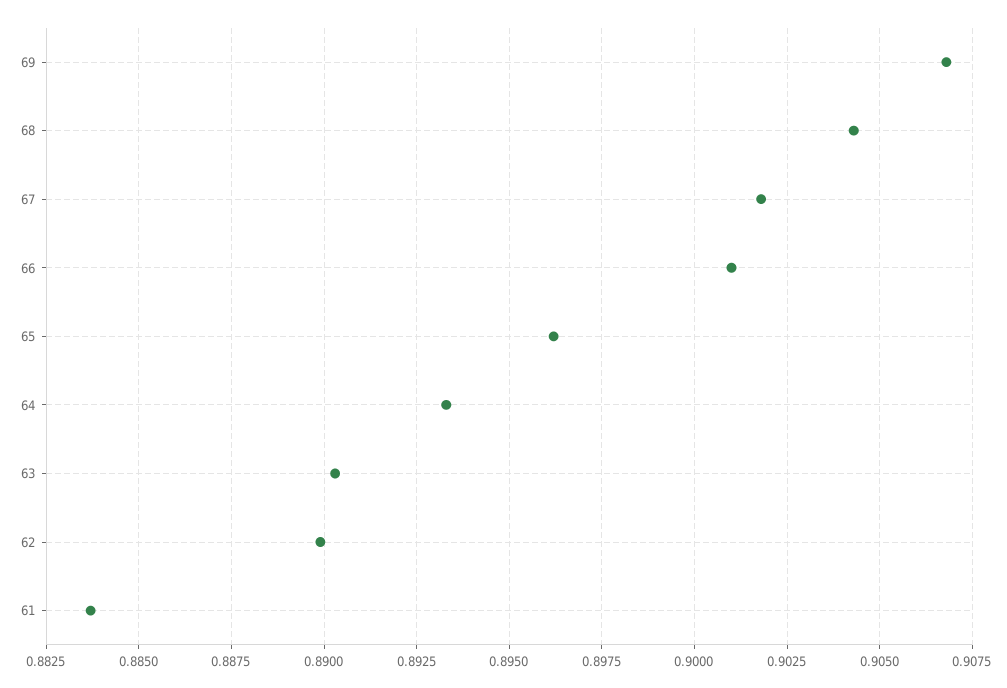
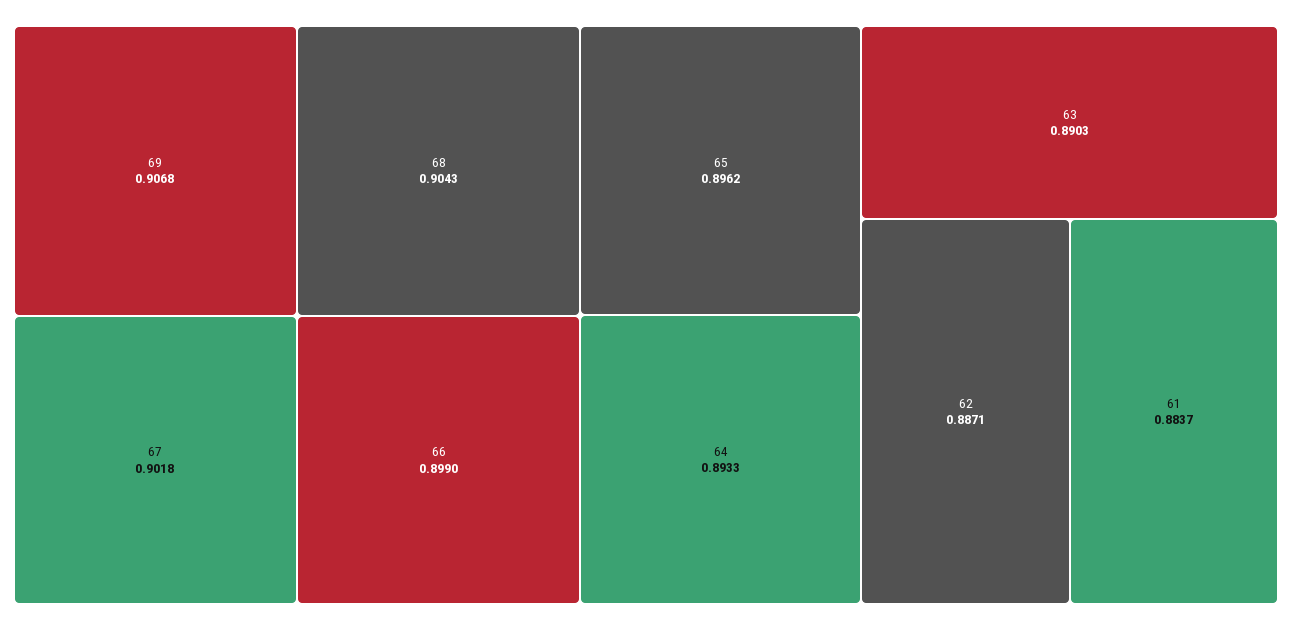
66: 0.901 -> 0.899
62: 0.89 -> 0.8871

